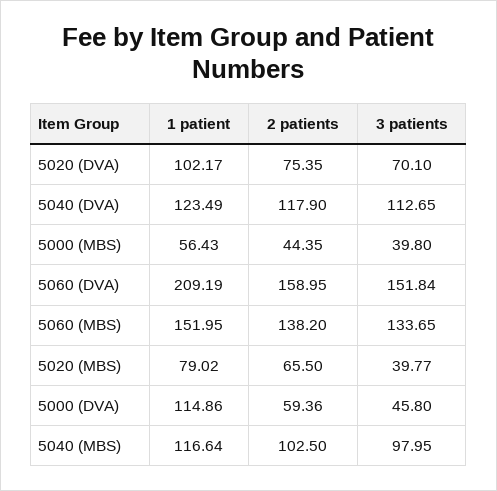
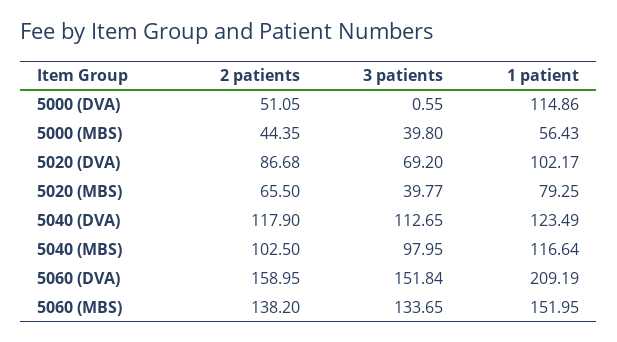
2 patients, 5020 (DVA): 75.35 -> 86.68
3 patients, 5020 (DVA): 70.1 -> 69.2
1 patient, 5020 (MBS): 79.02 -> 79.25
2 patients, 5000 (DVA): 59.36 -> 51.05
3 patients, 5000 (DVA): 45.8 -> 0.55

